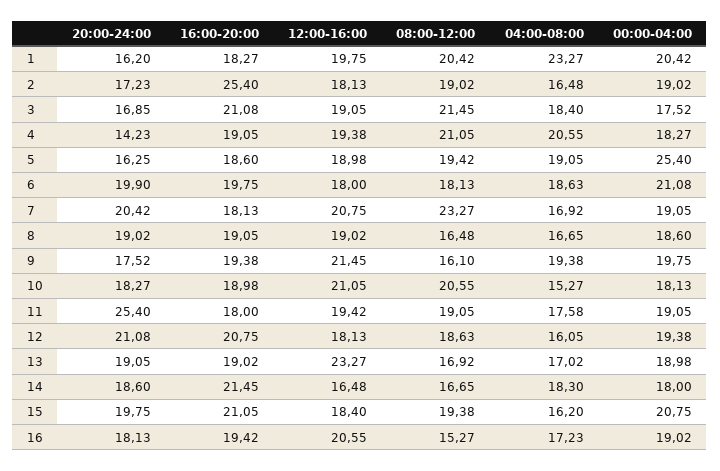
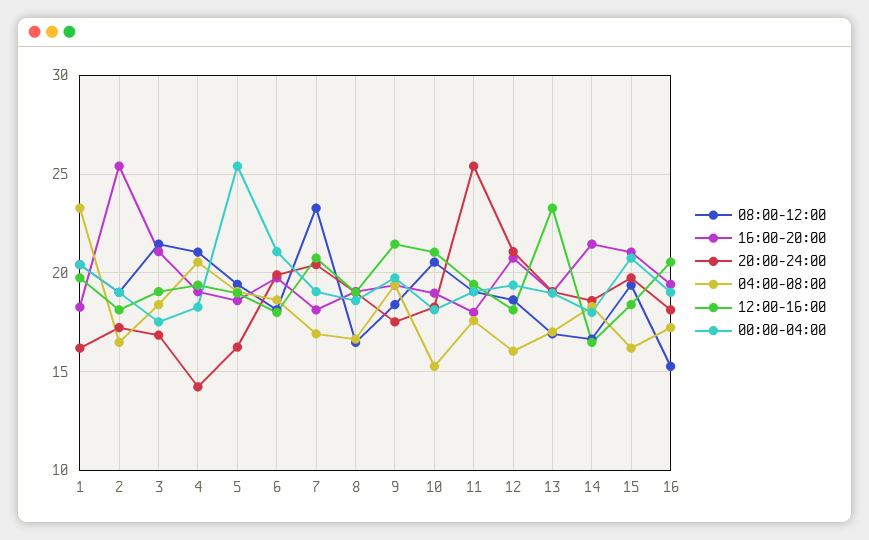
08:00-12:00, 9: 16.1 -> 18.5

